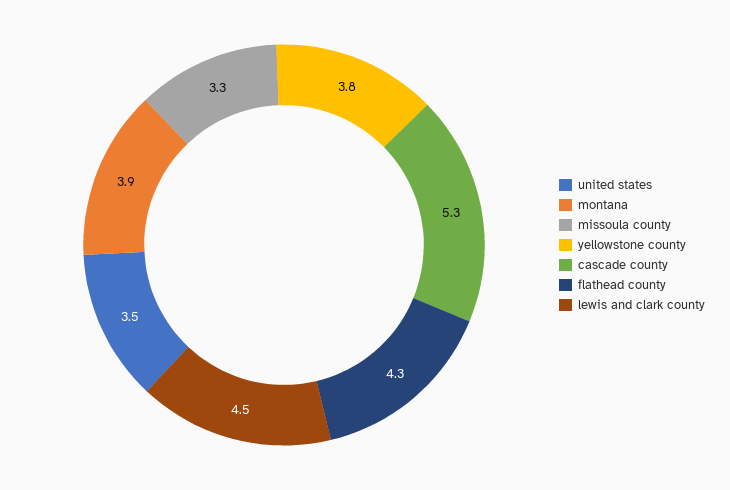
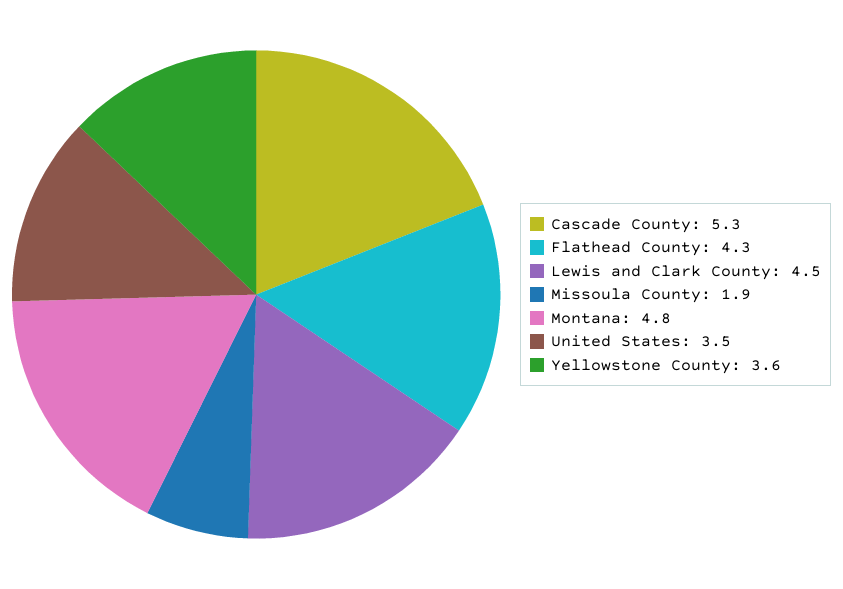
montana: 3.9 -> 4.8
missoula county: 3.3 -> 1.9
yellowstone county: 3.8 -> 3.6

